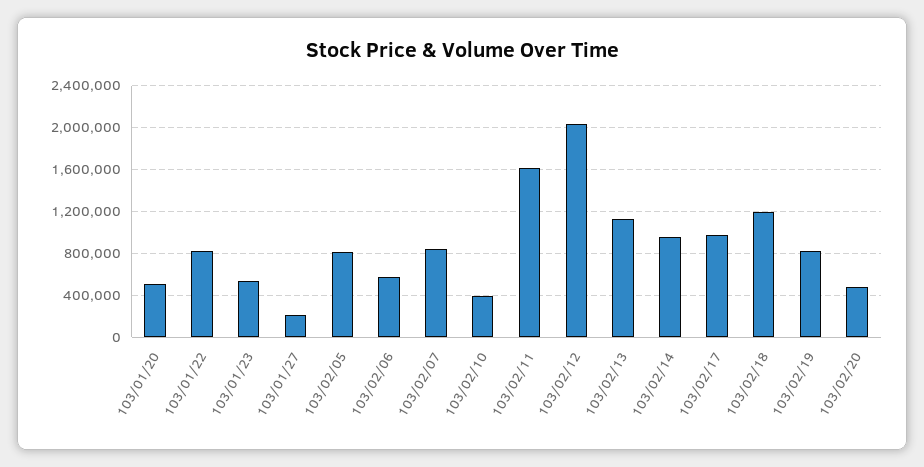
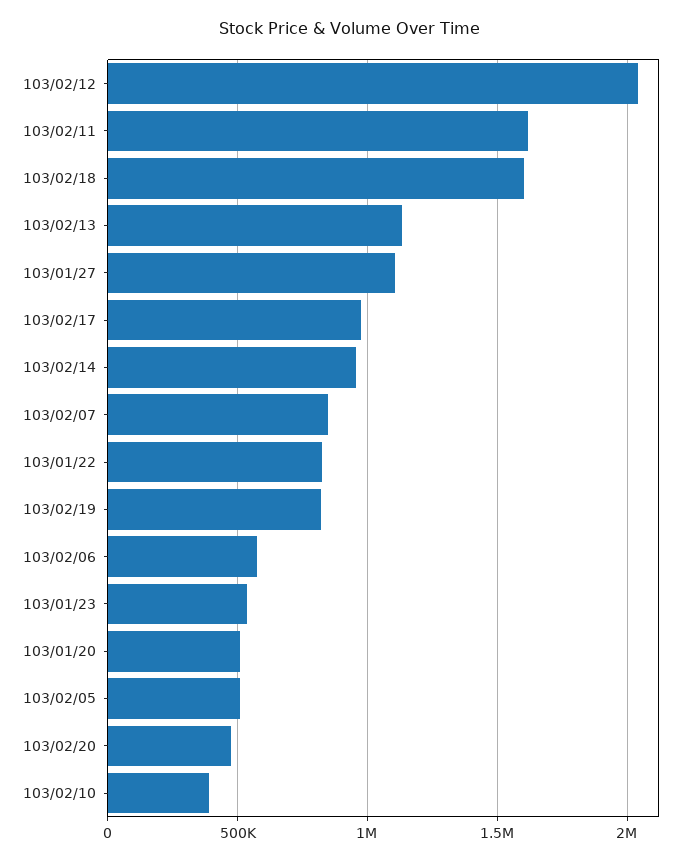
103/01/27: 200000 -> 1100000
103/02/05: 800000 -> 500000
103/02/18: 1200000 -> 1600000

